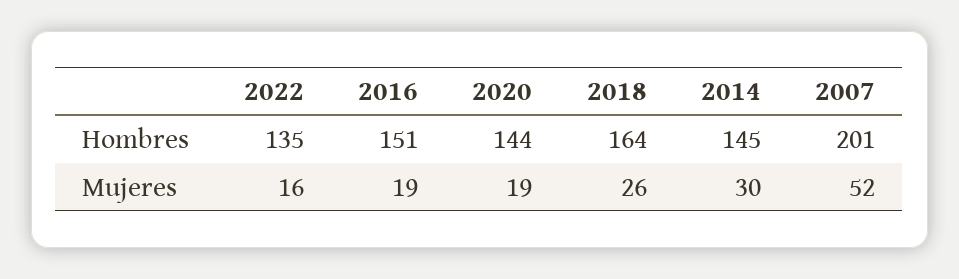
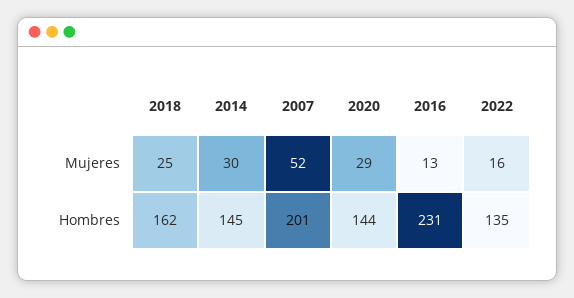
2016, Hombres: 151 -> 231
2018, Hombres: 164 -> 162
2016, Mujeres: 19 -> 13
2020, Mujeres: 19 -> 29
2018, Mujeres: 26 -> 25

